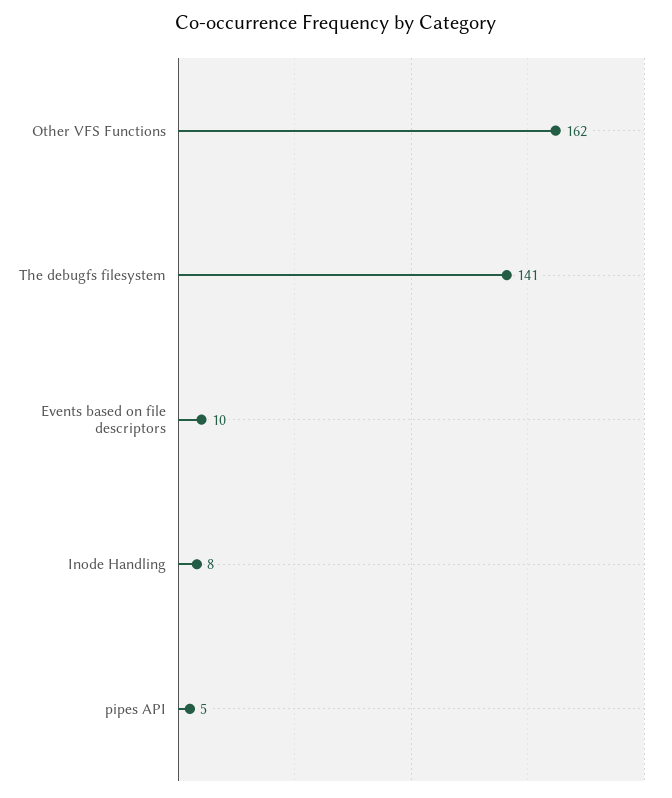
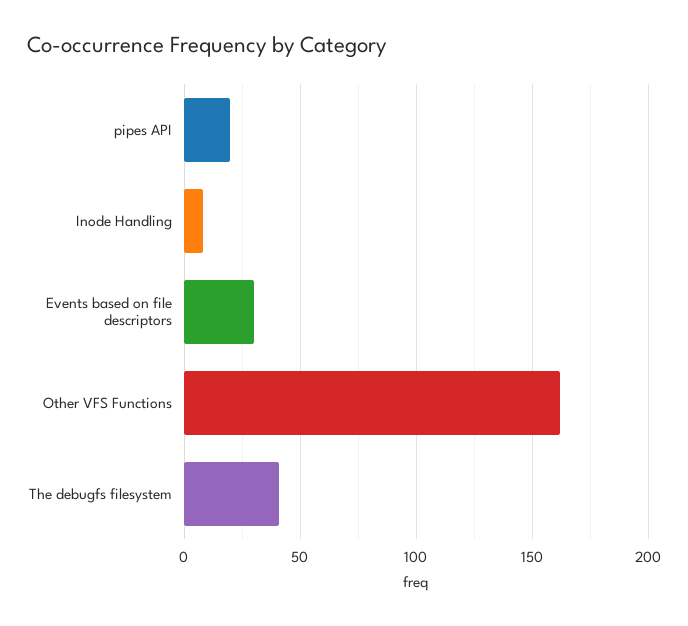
The debugfs filesystem: 141 -> 40
Events based on file descriptors: 10 -> 30
pipes API: 5 -> 20

